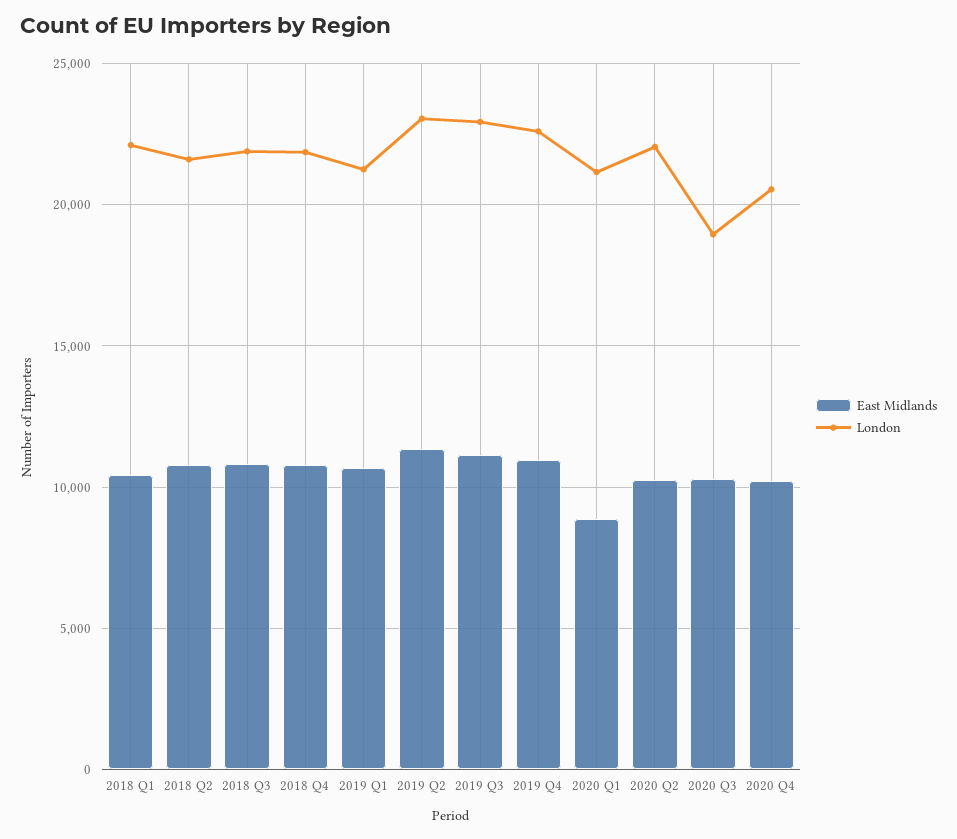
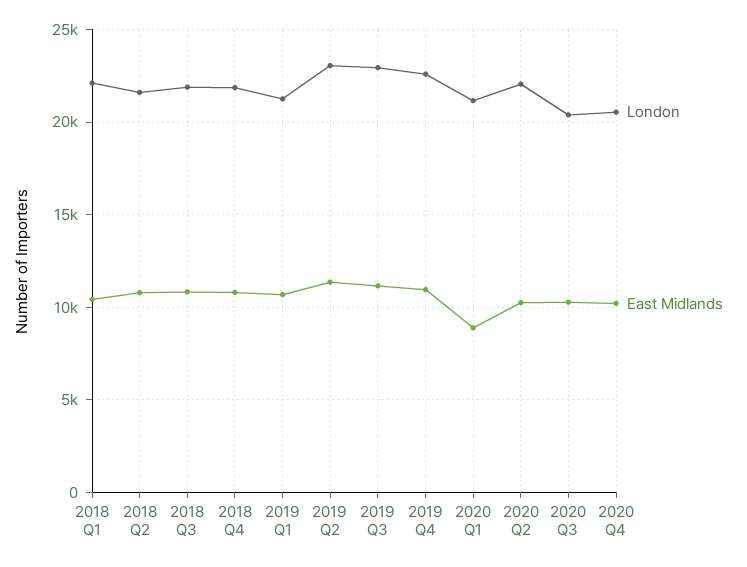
London, 2020 Q3: 19000 -> 20500

